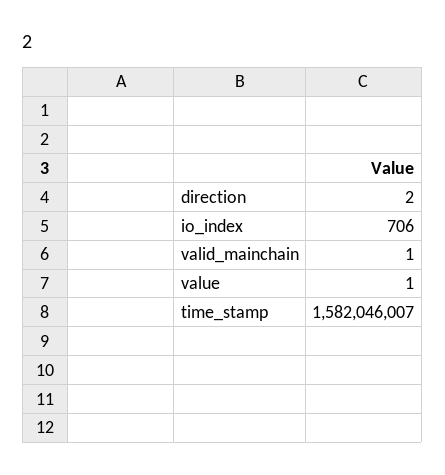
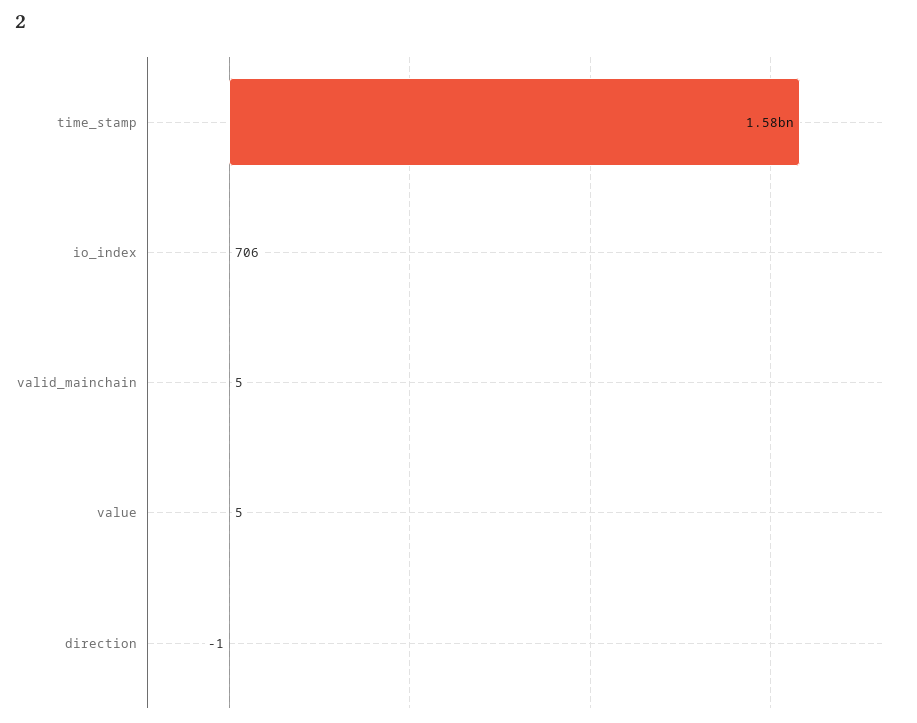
direction: 2 -> -1
valid_mainchain: 1 -> 5
value: 1 -> 5

